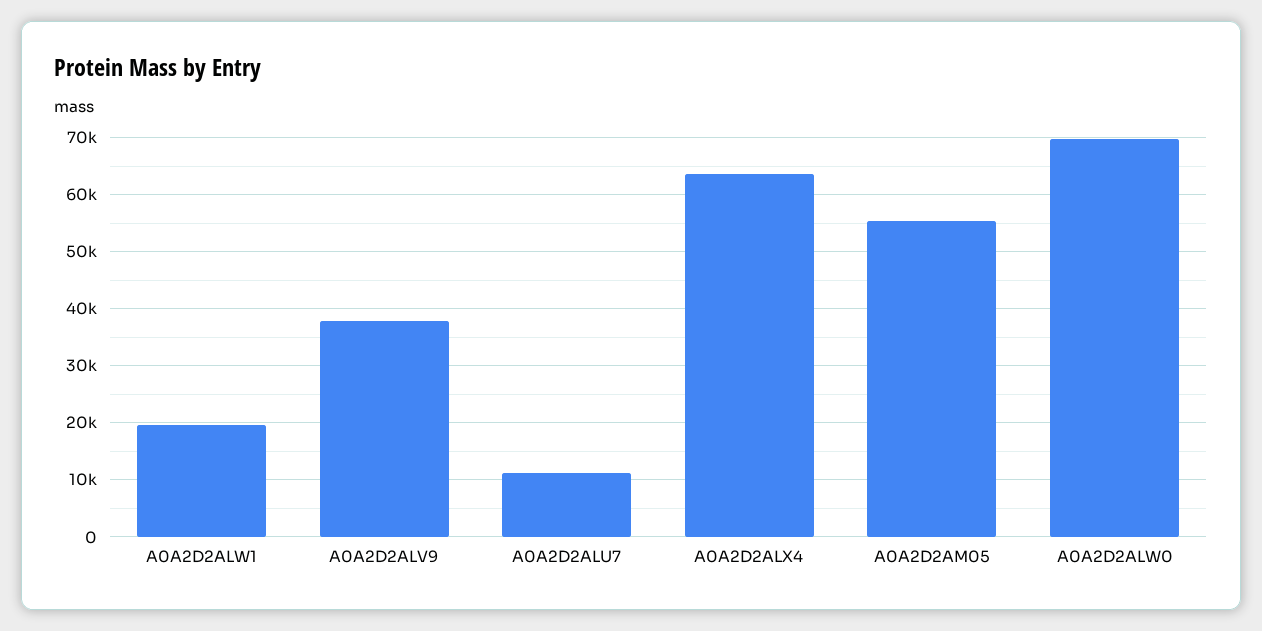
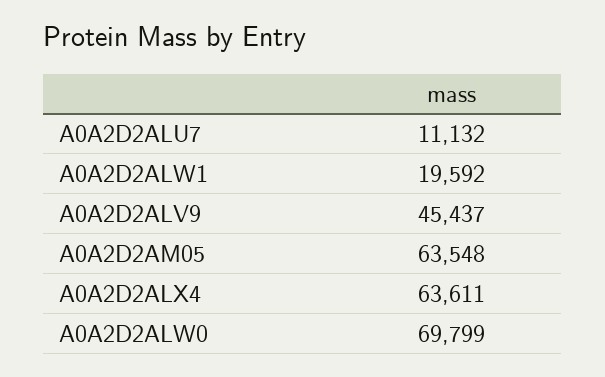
A0A2D2ALV9: 38000 -> 45437
A0A2D2AM05: 56000 -> 63548

